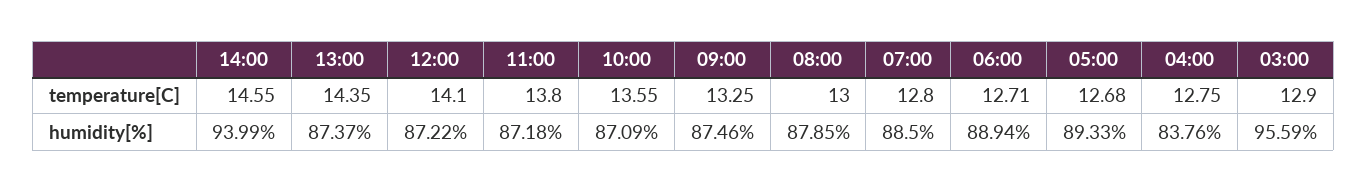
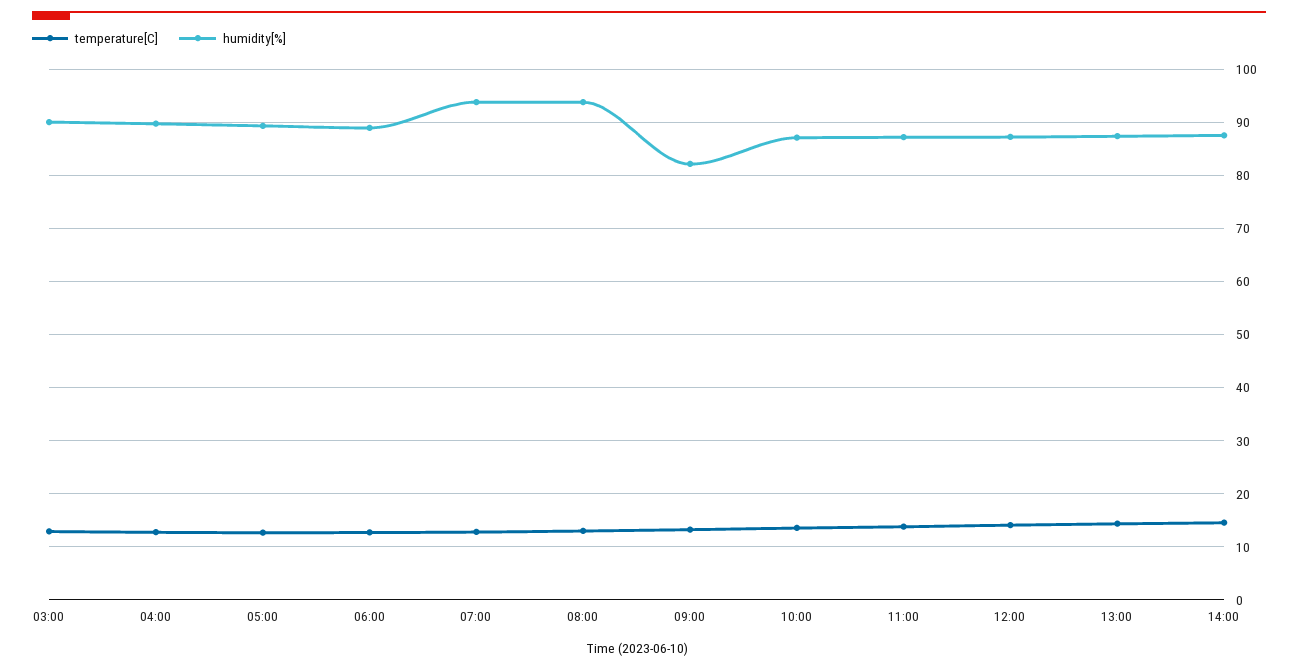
humidity[%], 14:00: 93.99 -> 88
humidity[%], 09:00: 87.46 -> 82
humidity[%], 08:00: 87.85 -> 94
humidity[%], 07:00: 88.5 -> 94
humidity[%], 04:00: 83.76 -> 90
humidity[%], 03:00: 95.59 -> 90

